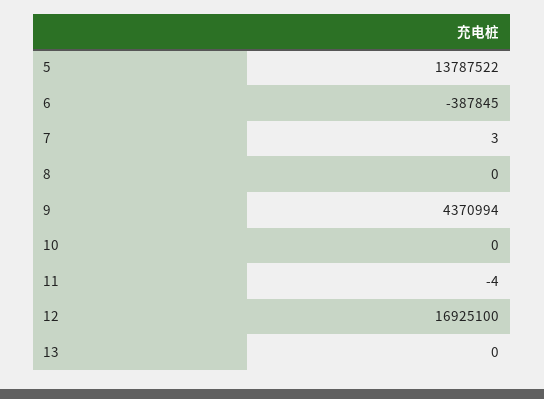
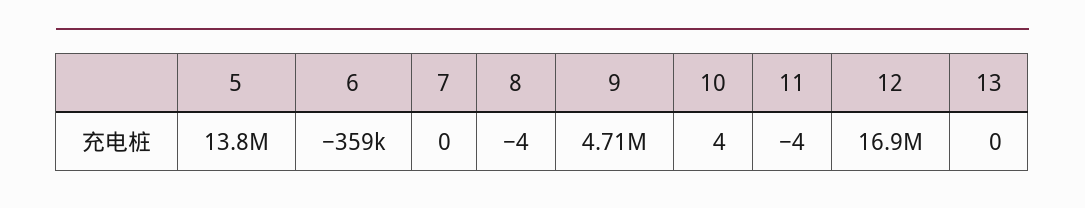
6: -387845 -> -359000
7: 3 -> 0
8: 0 -> -4
9: 4370994 -> 4710000
10: 0 -> 4

